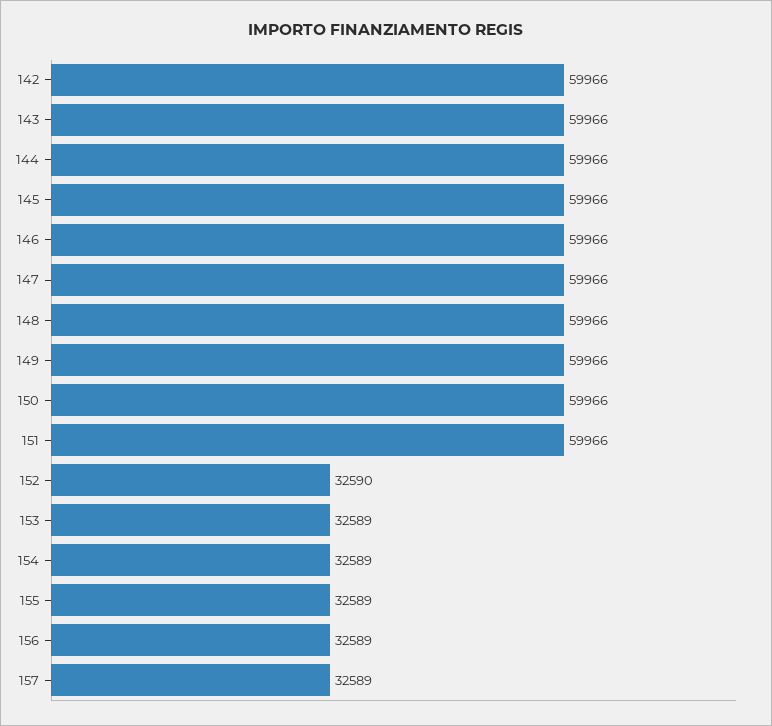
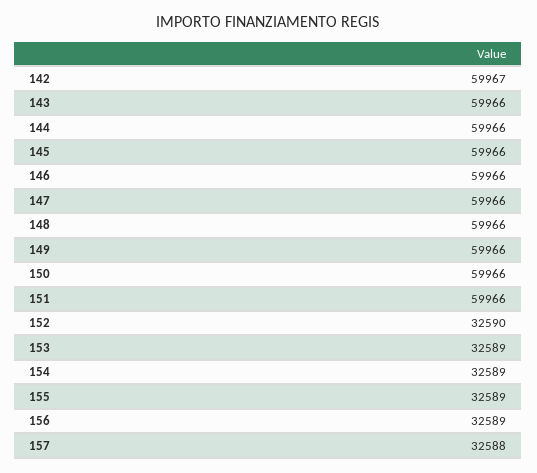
142: 59966 -> 59967
157: 32589 -> 32588

